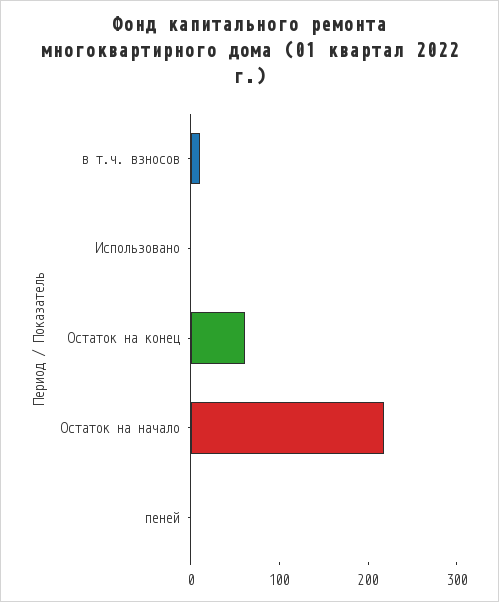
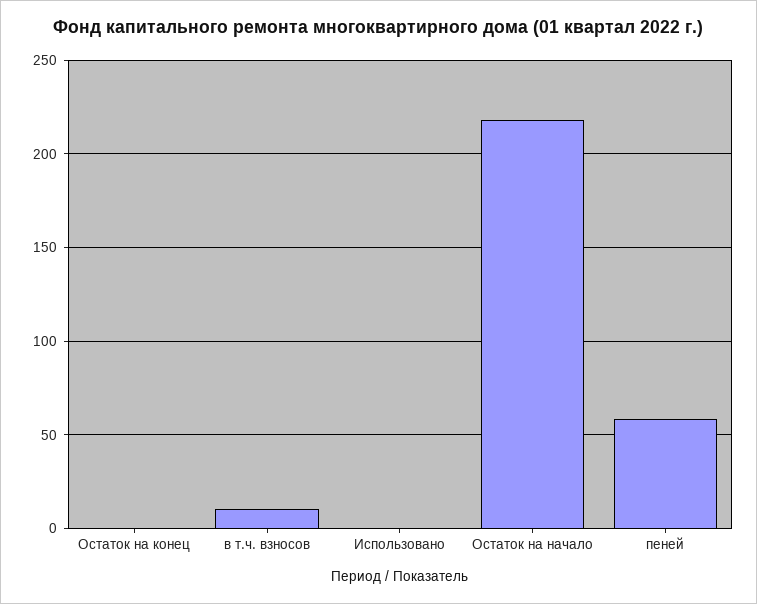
Остаток на конец: 60 -> 0
пеней: 0 -> 60

